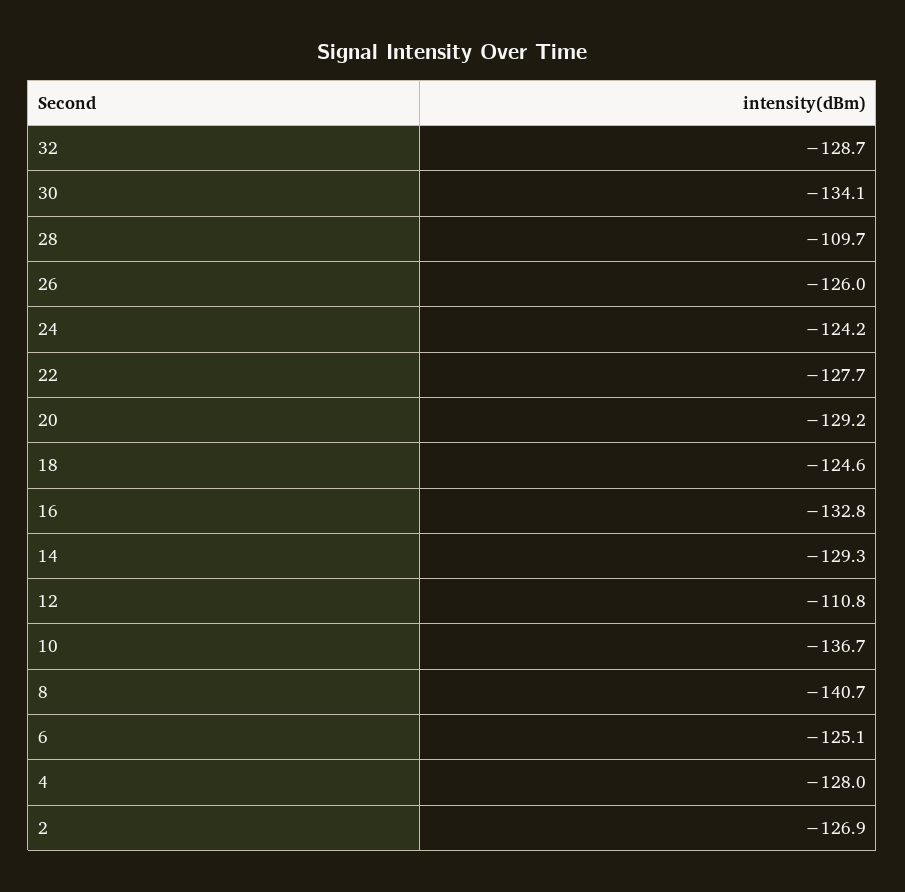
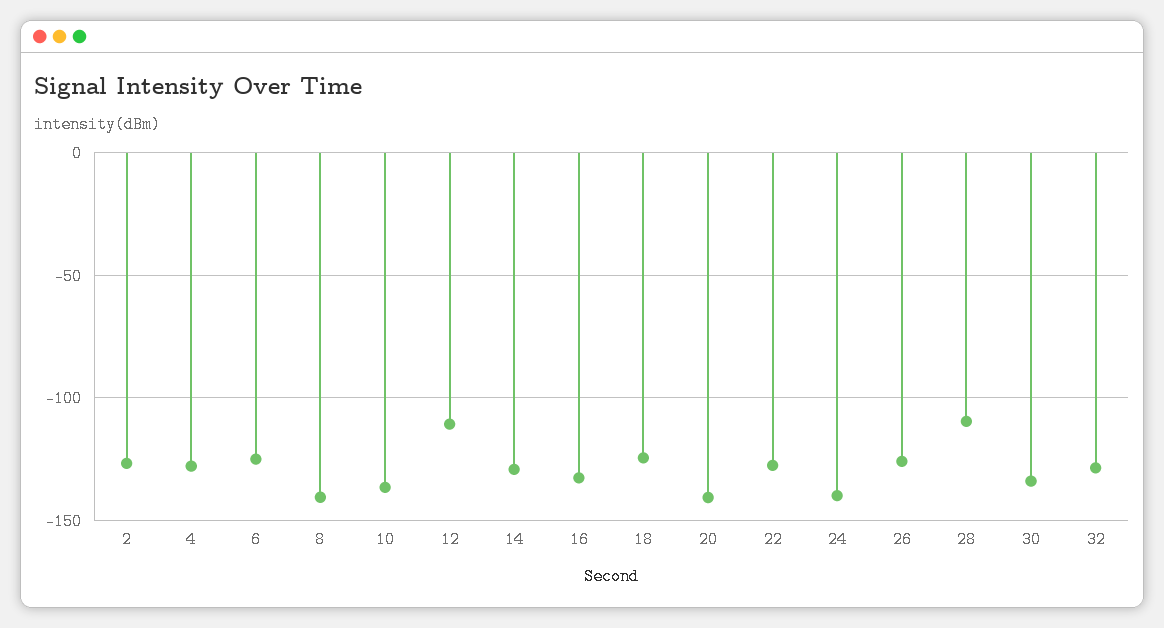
24: -124.2 -> -140
20: -129.2 -> -140

